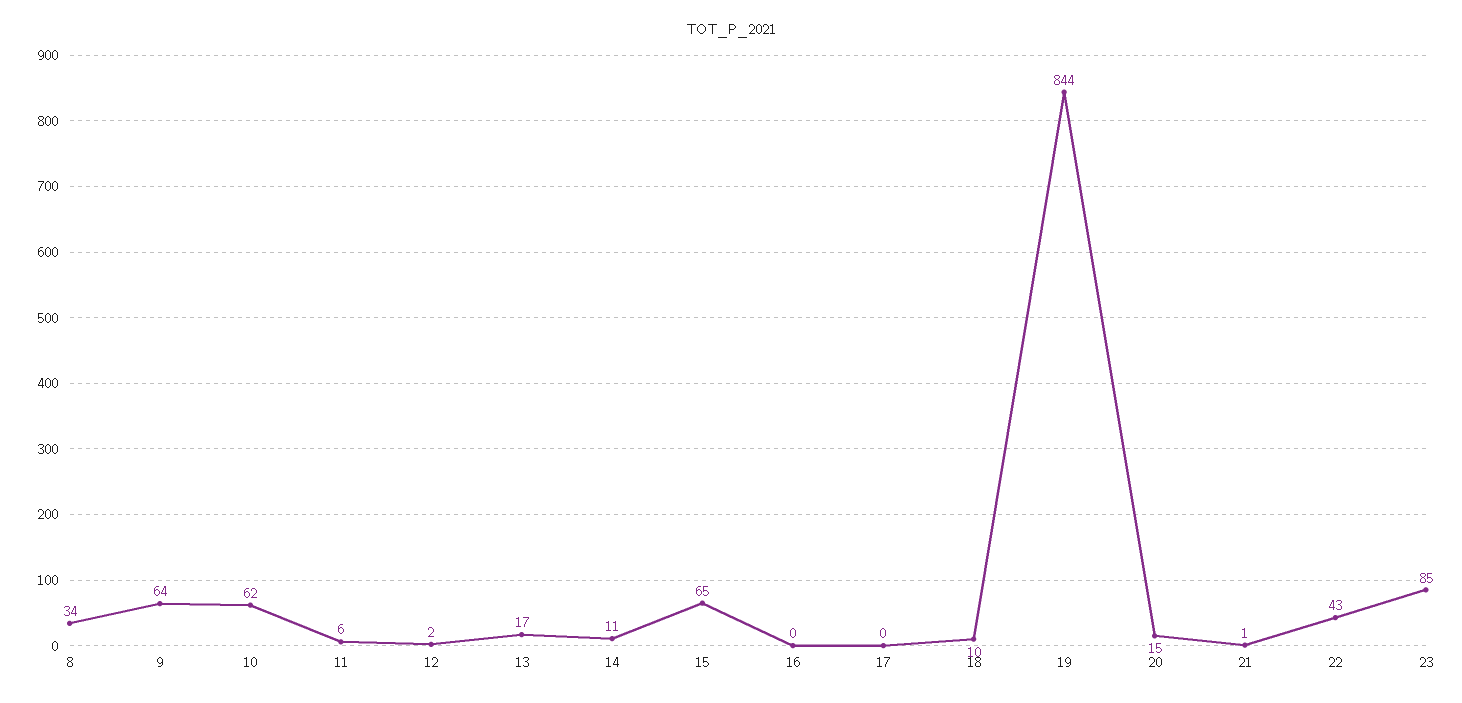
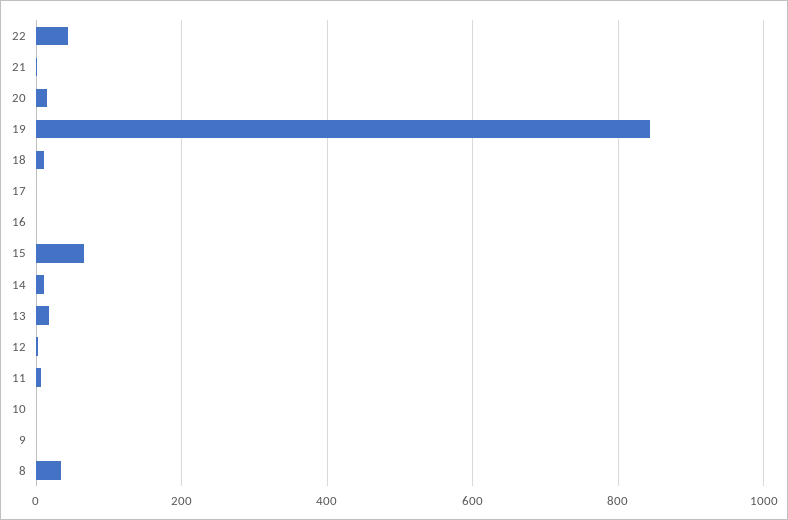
9: 64 -> 0
10: 62 -> 0
23: 85 -> none

